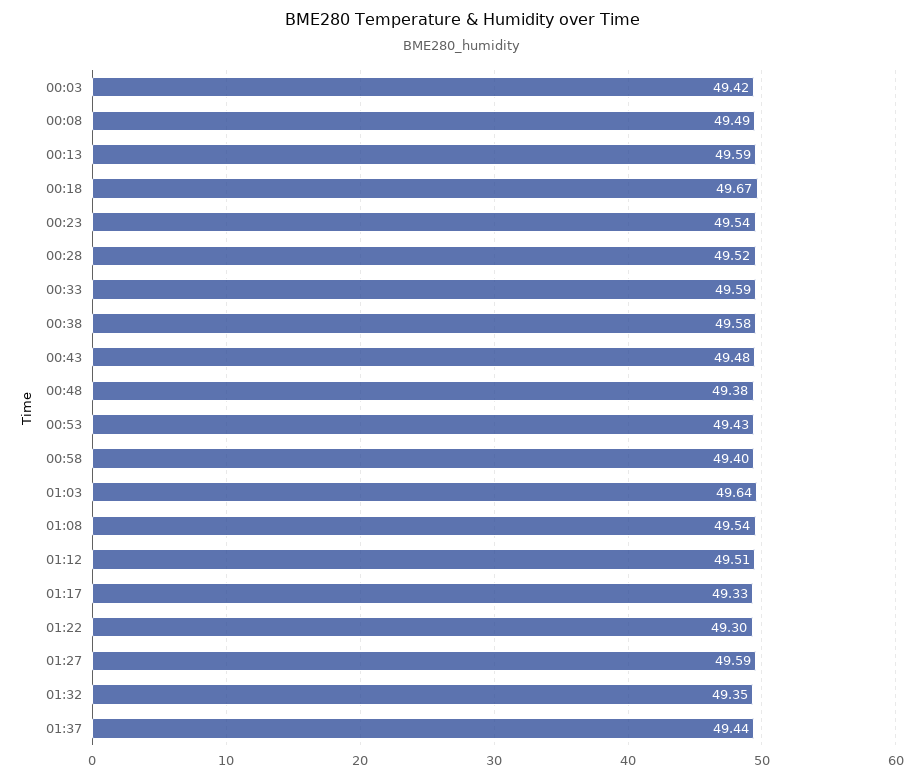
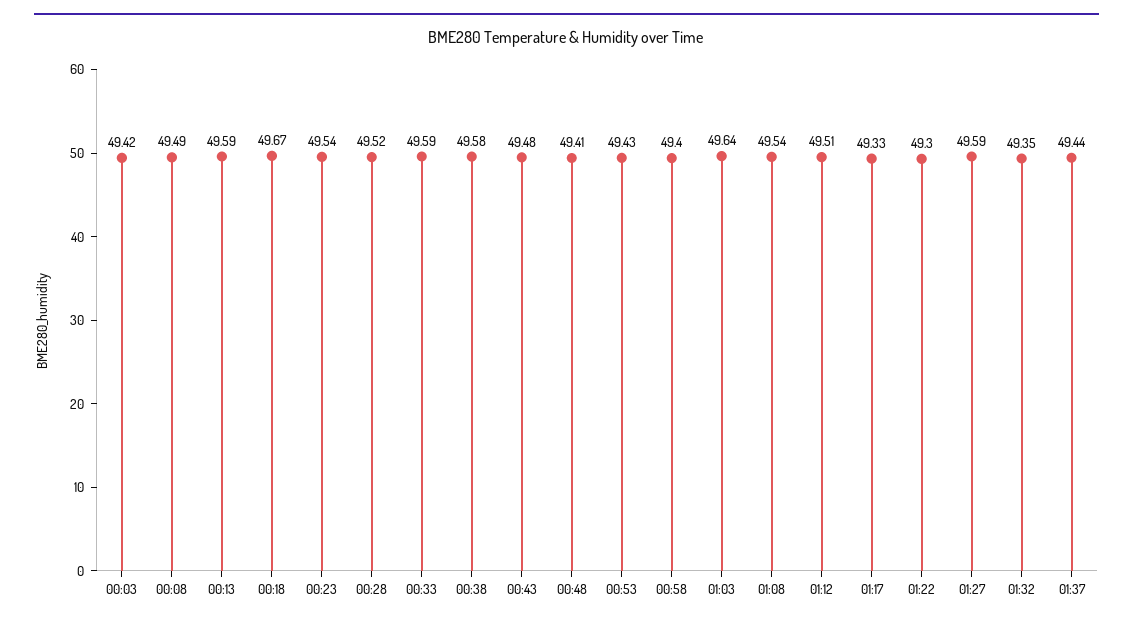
00:48: 49.38 -> 49.41

